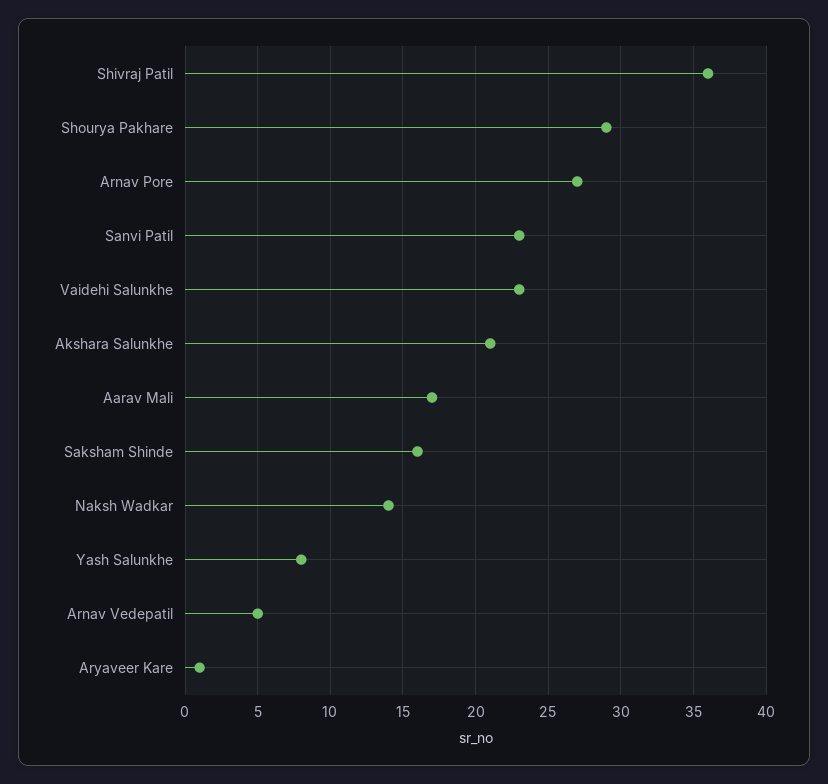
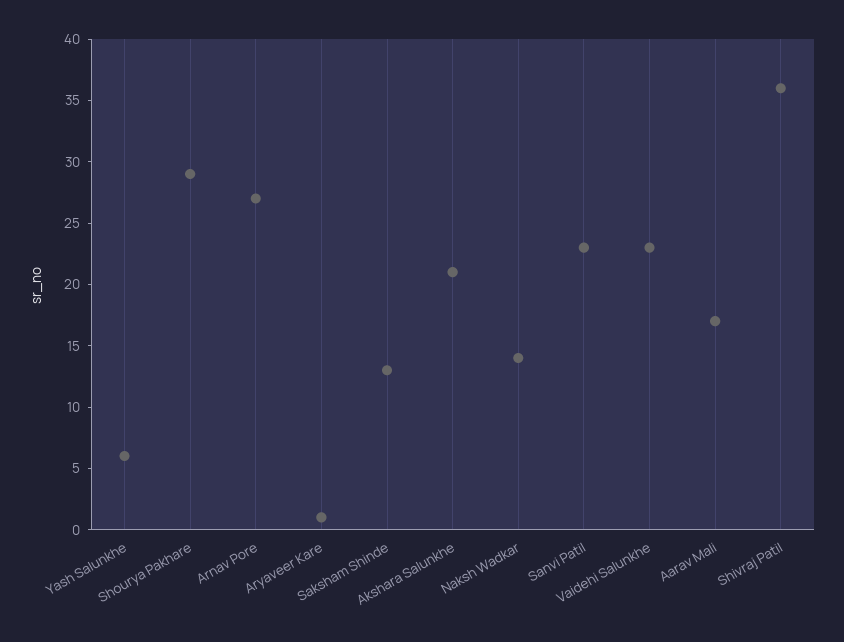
Saksham Shinde: 16 -> 13
Yash Salunkhe: 8 -> 6
Arnav Vedepatil: 5 -> none

